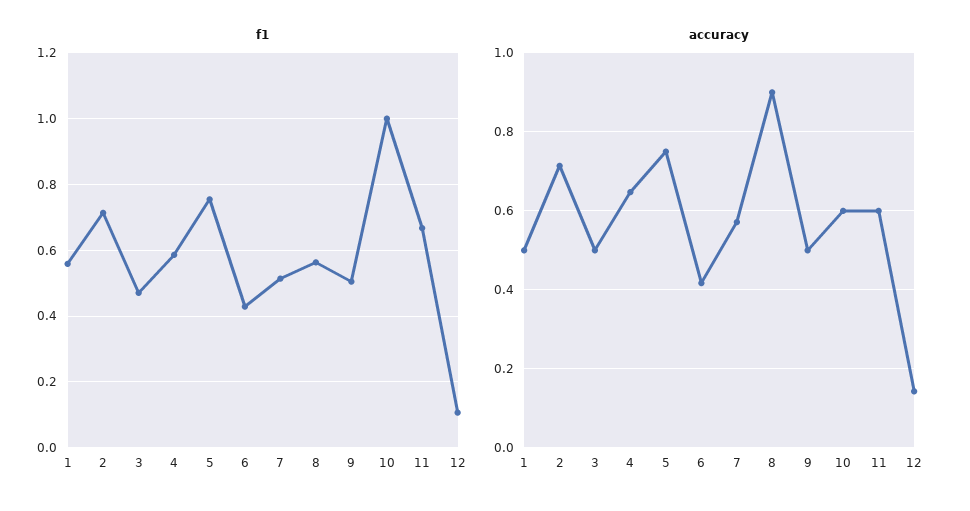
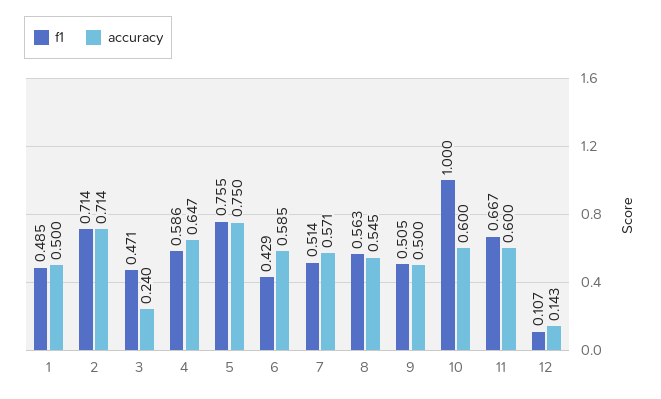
f1, 1: 0.56 -> 0.485
accuracy, 3: 0.5 -> 0.24
accuracy, 6: 0.42 -> 0.585
accuracy, 8: 0.9 -> 0.545

